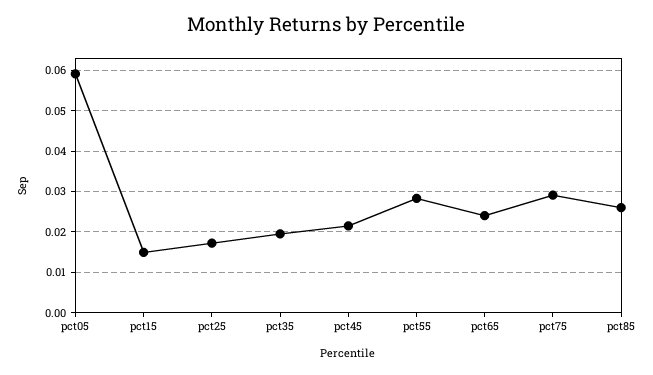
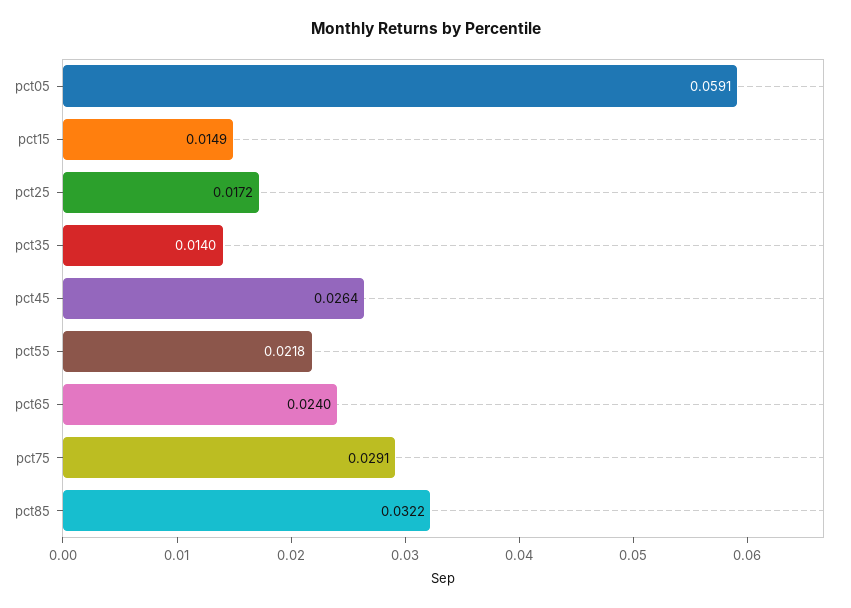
pct35: 0.02 -> 0.014
pct45: 0.022 -> 0.0264
pct55: 0.028 -> 0.0218
pct85: 0.026 -> 0.0322

